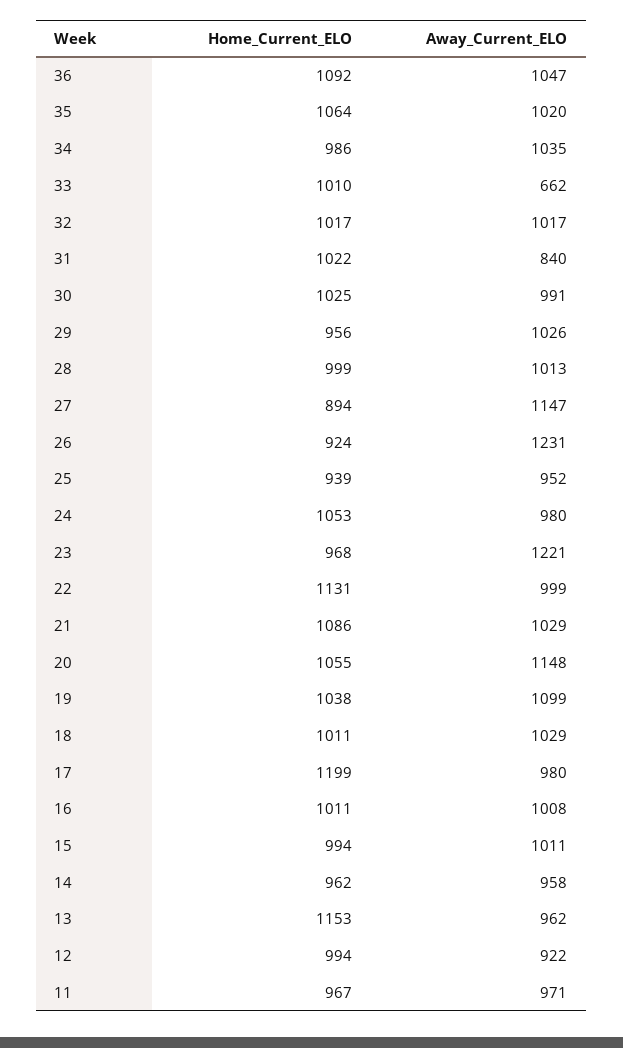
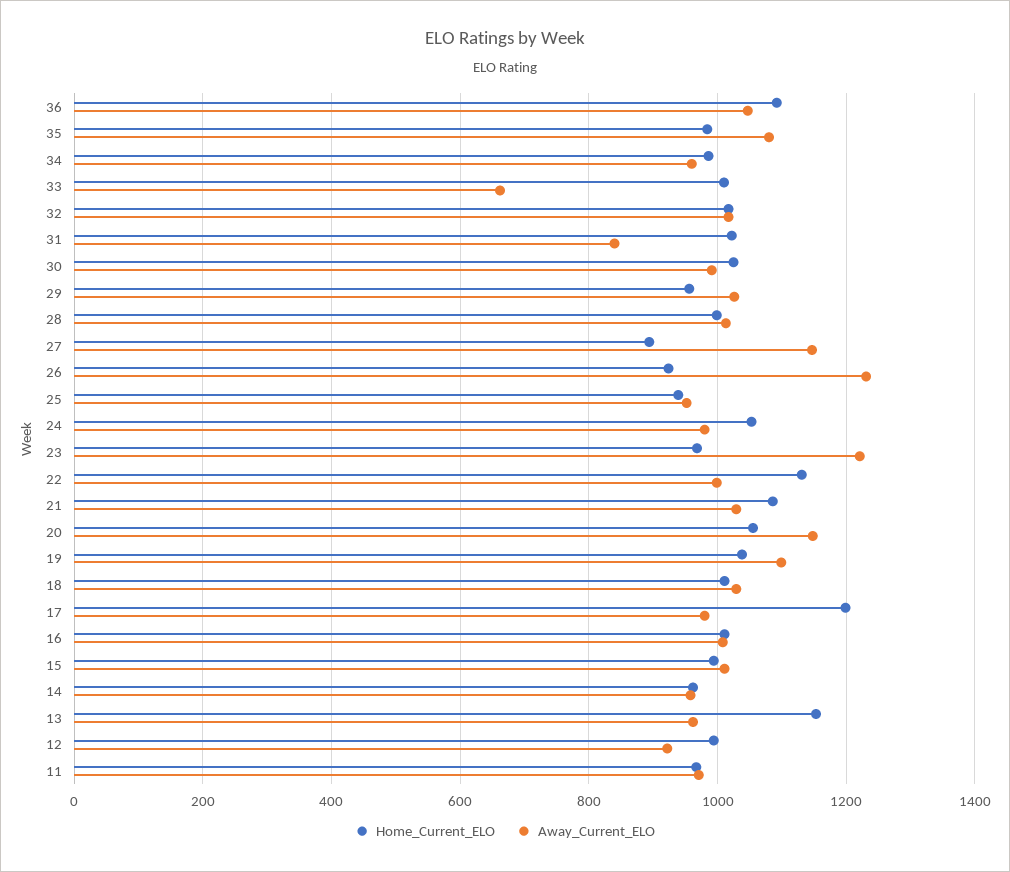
Home_Current_ELO, 35: 1064 -> 980
Away_Current_ELO, 35: 1020 -> 1080
Away_Current_ELO, 34: 1035 -> 960

